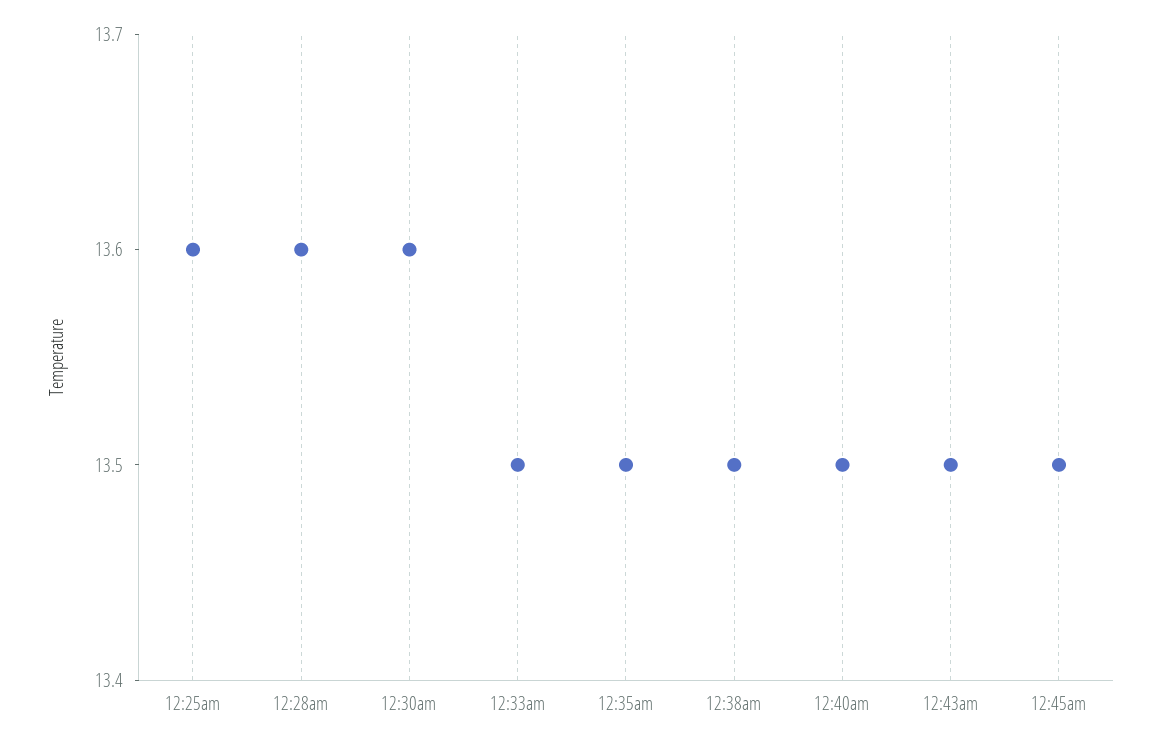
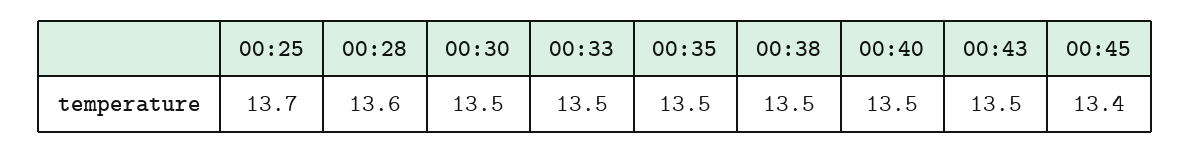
12:25am: 13.6 -> 13.7
12:30am: 13.6 -> 13.5
12:45am: 13.5 -> 13.4

